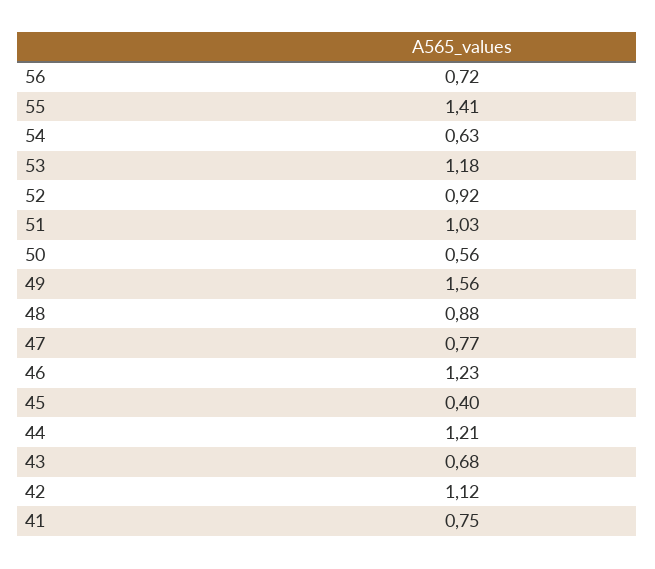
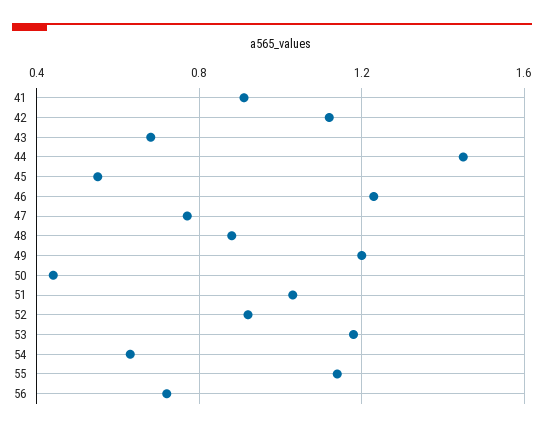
55: 1.41 -> 1.15
50: 0.56 -> 0.45
49: 1.56 -> 1.2
45: 0.4 -> 0.55
44: 1.21 -> 1.45
41: 0.75 -> 0.9

